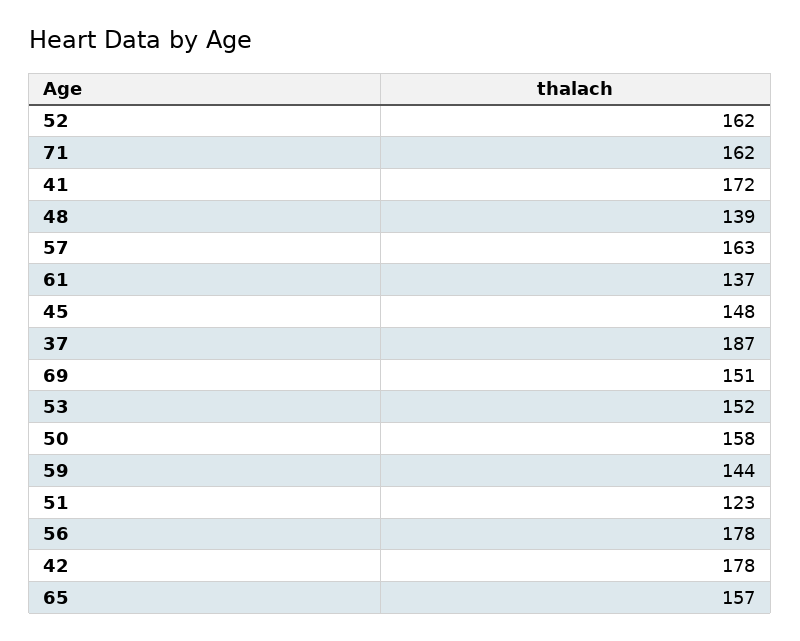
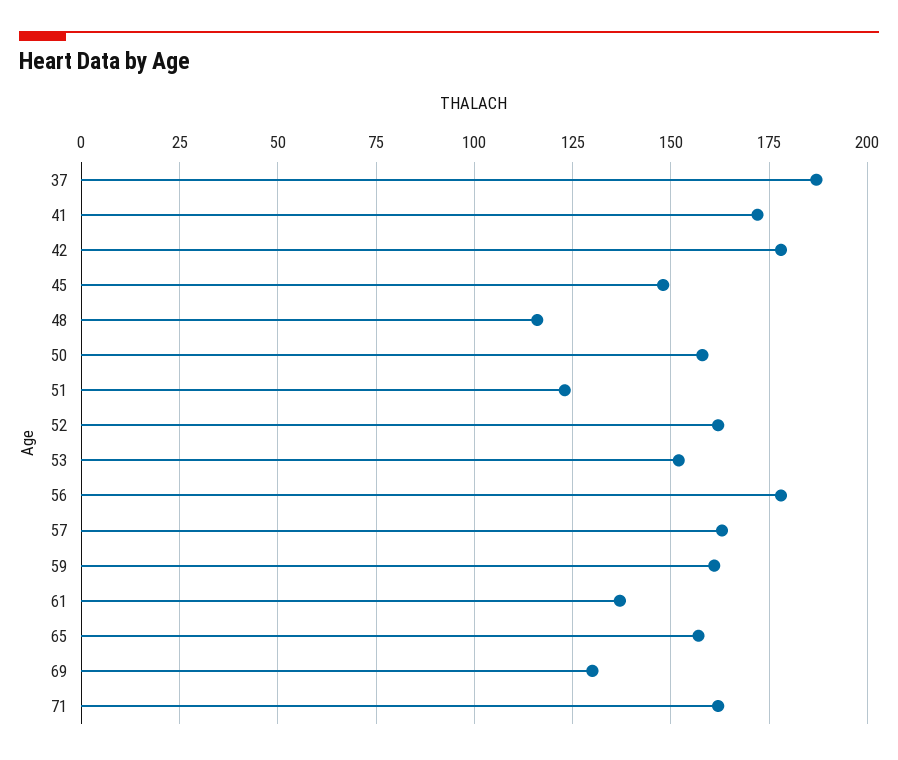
48: 139 -> 115
69: 151 -> 130
59: 144 -> 160

